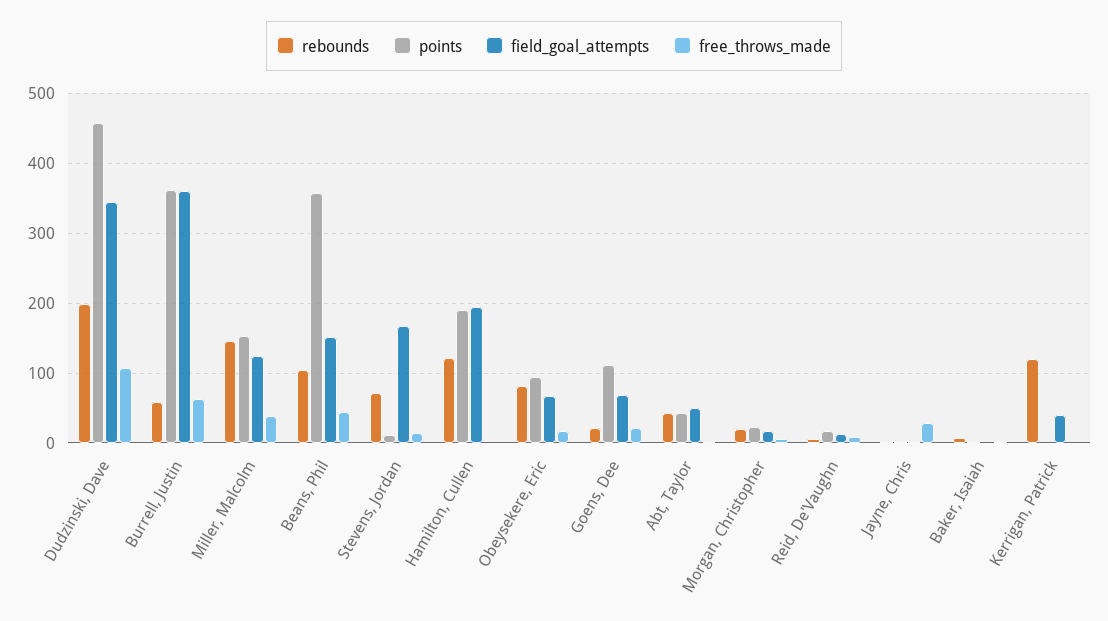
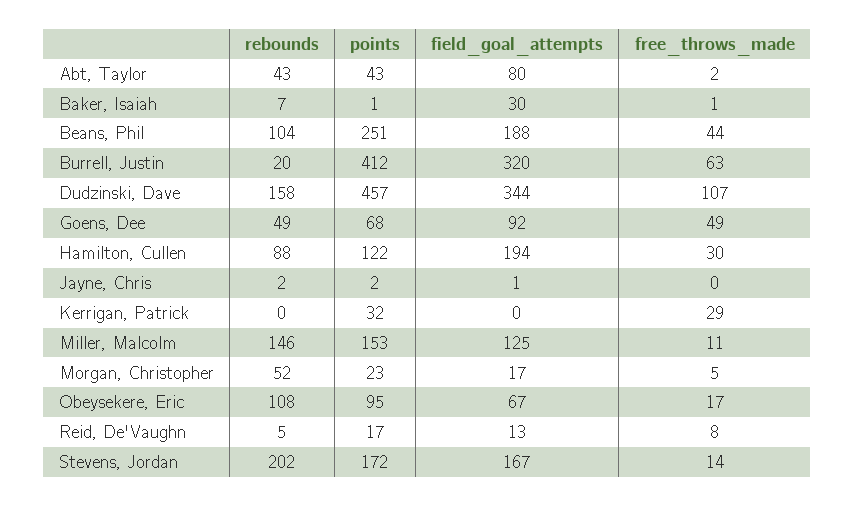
rebounds, Dudzinski, Dave: 200 -> 158
rebounds, Burrell, Justin: 60 -> 20
points, Burrell, Justin: 360 -> 412
field_goal_attempts, Burrell, Justin: 360 -> 320
free_throws_made, Miller, Malcolm: 40 -> 11
points, Beans, Phil: 360 -> 251
field_goal_attempts, Beans, Phil: 150 -> 188
rebounds, Stevens, Jordan: 70 -> 202
points, Stevens, Jordan: 10 -> 172
rebounds, Hamilton, Cullen: 120 -> 88
points, Hamilton, Cullen: 190 -> 122
free_throws_made, Hamilton, Cullen: 0 -> 30
rebounds, Obeysekere, Eric: 80 -> 108
rebounds, Goens, Dee: 20 -> 49
points, Goens, Dee: 110 -> 68
field_goal_attempts, Goens, Dee: 70 -> 92
free_throws_made, Goens, Dee: 20 -> 49
field_goal_attempts, Abt, Taylor: 50 -> 80
rebounds, Morgan, Christopher: 20 -> 52
free_throws_made, Jayne, Chris: 30 -> 0
field_goal_attempts, Baker, Isaiah: 0 -> 30
rebounds, Kerrigan, Patrick: 120 -> 0
points, Kerrigan, Patrick: 0 -> 32
field_goal_attempts, Kerrigan, Patrick: 40 -> 0
free_throws_made, Kerrigan, Patrick: 0 -> 29

